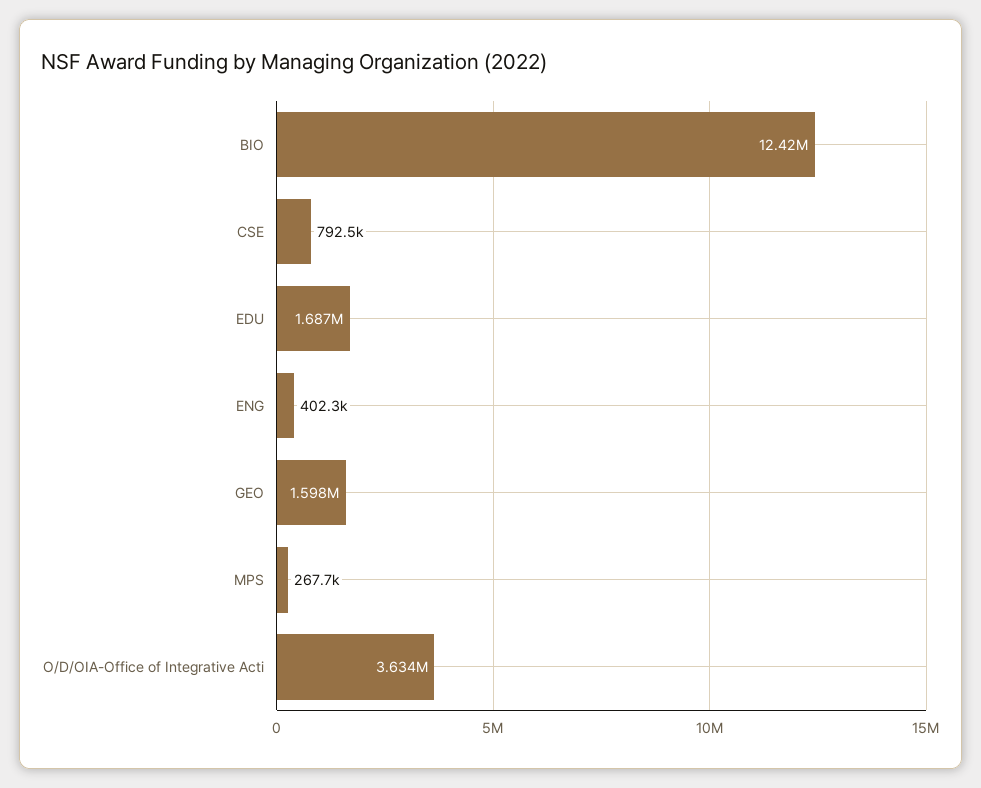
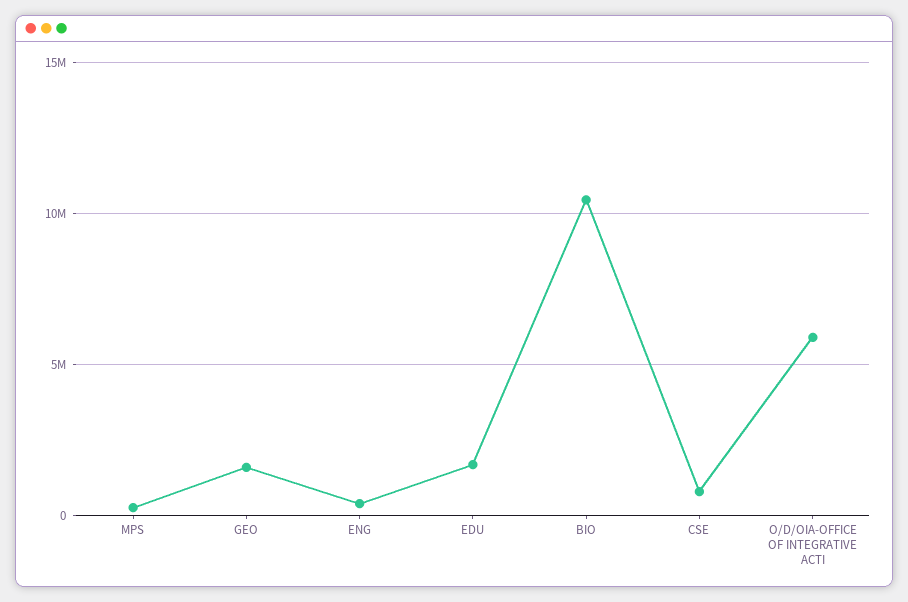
BIO: 12420000 -> 10500000
O/D/OIA-Office of Integrative Acti: 3634000 -> 6000000

